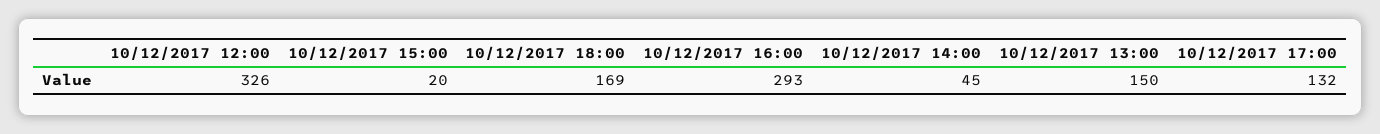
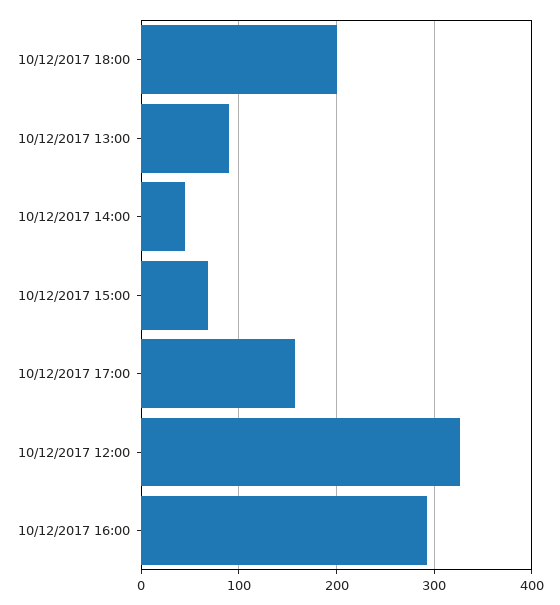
10/12/2017 15:00: 20 -> 70
10/12/2017 18:00: 169 -> 200
10/12/2017 13:00: 150 -> 90
10/12/2017 17:00: 132 -> 160

